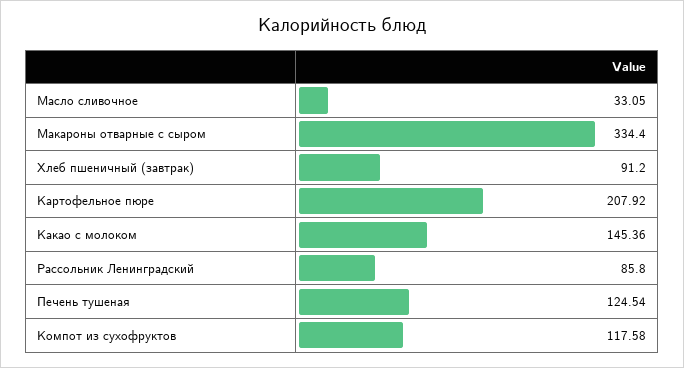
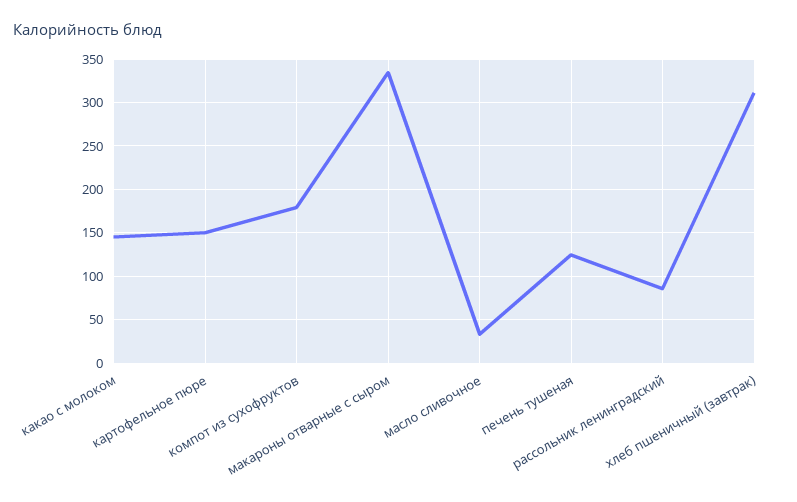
Хлеб пшеничный (завтрак): 91.2 -> 310
Картофельное пюре: 207.92 -> 150
Компот из сухофруктов: 117.58 -> 180

